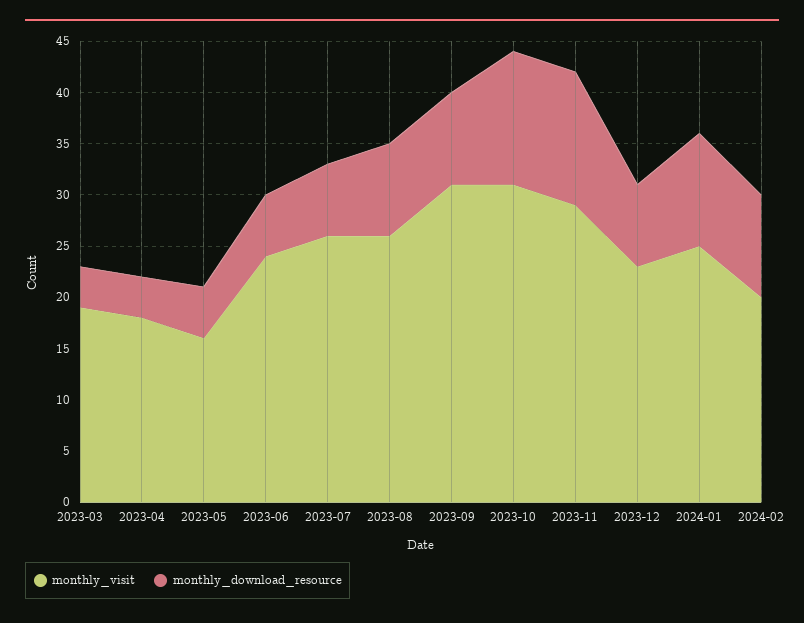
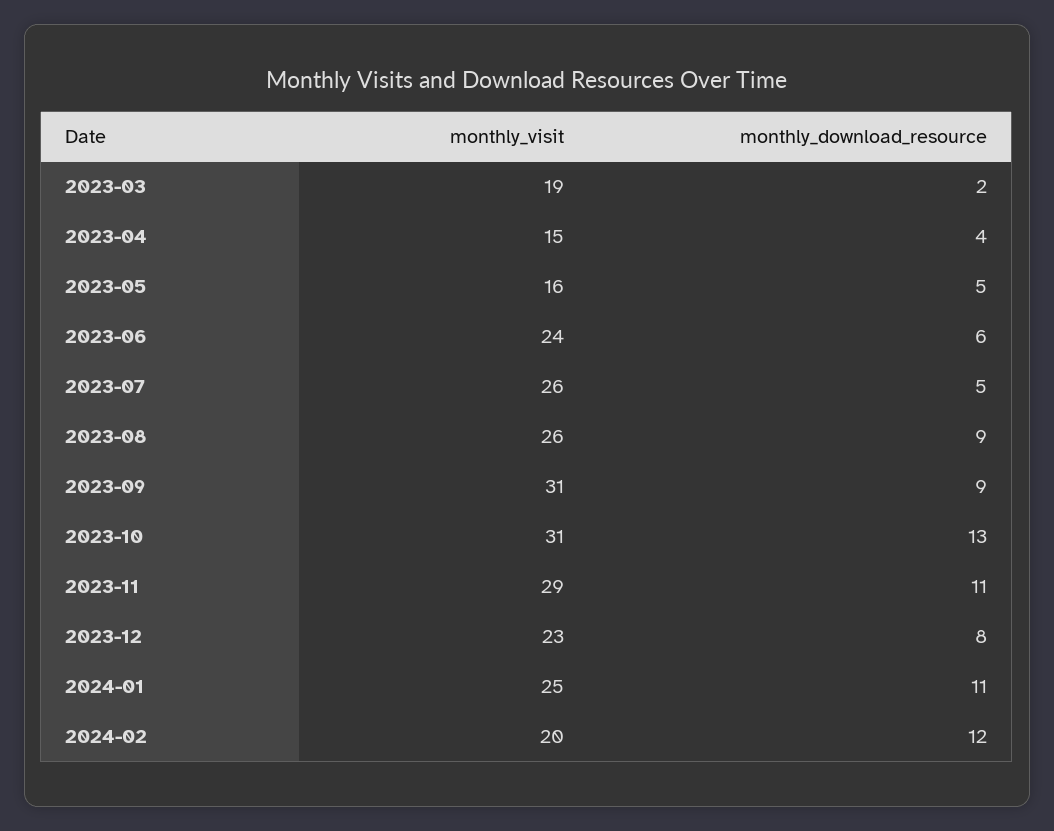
monthly_download_resource, 2023-03: 4 -> 2
monthly_visit, 2023-04: 18 -> 15
monthly_download_resource, 2023-07: 7 -> 5
monthly_download_resource, 2023-11: 13 -> 11
monthly_download_resource, 2024-02: 10 -> 12

